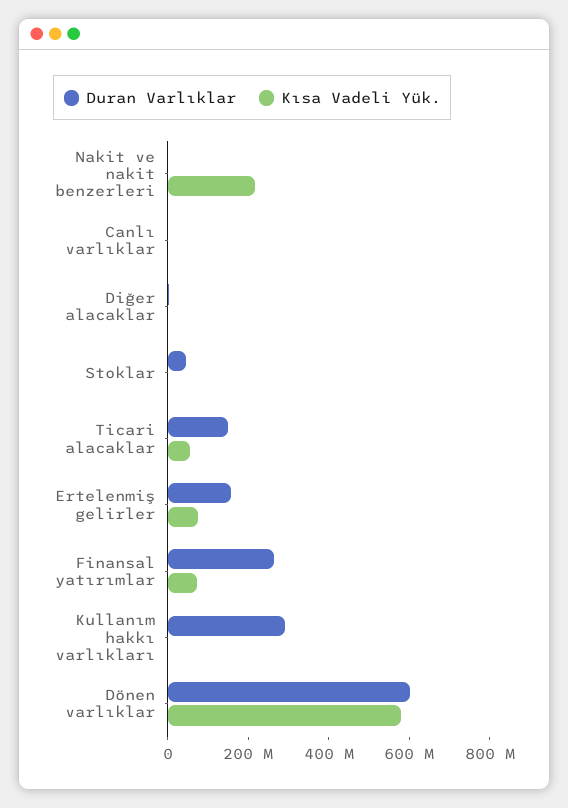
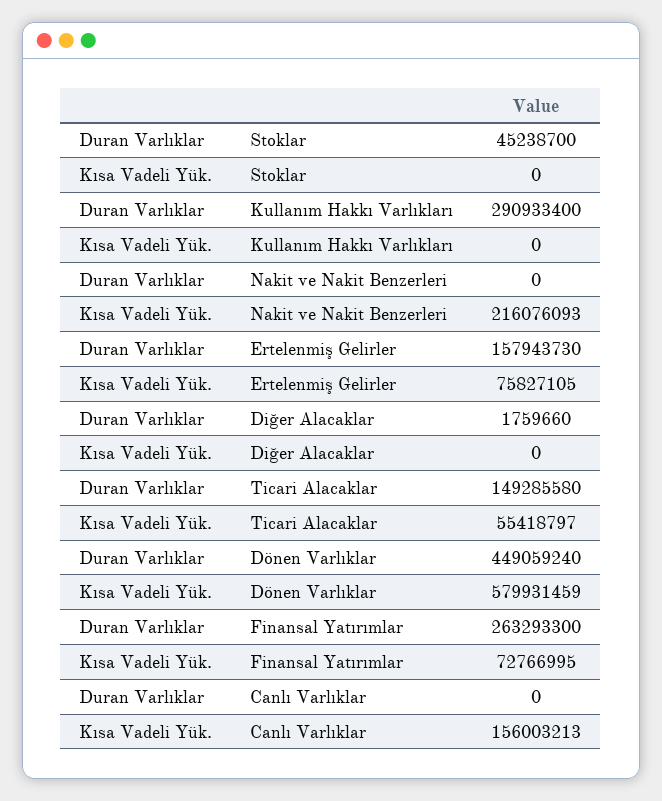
Kısa Vadeli Yük., Canlı varlıklar: 0 -> 156003213
Duran Varlıklar, Dönen varlıklar: 600000000 -> 449059240

